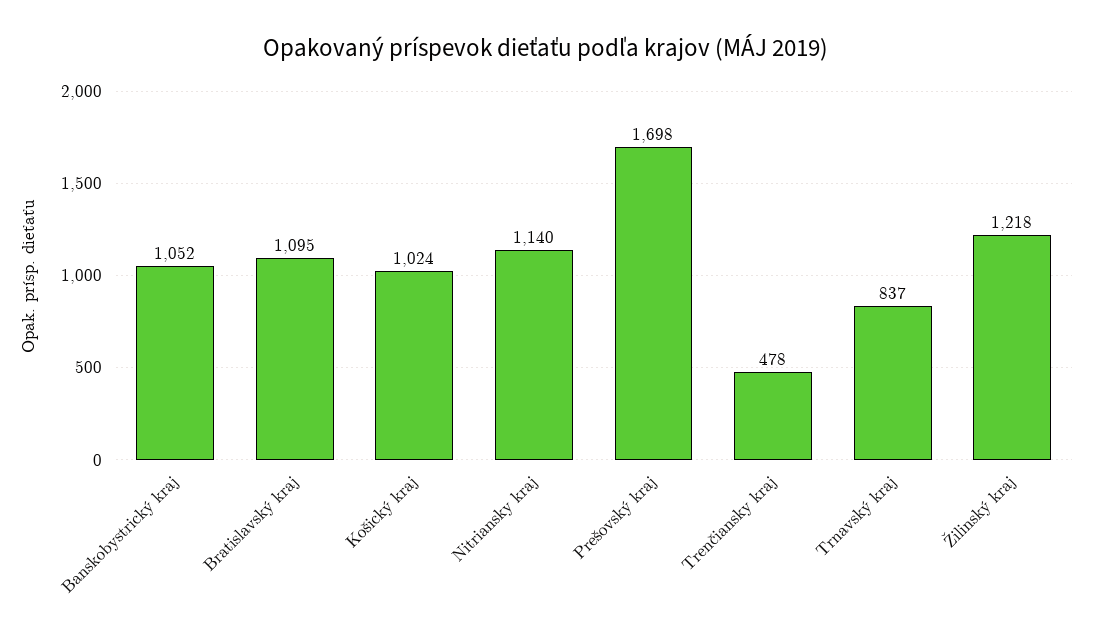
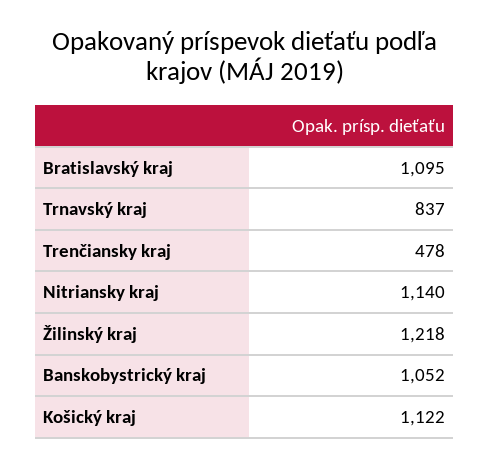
Košický kraj: 1024 -> 1122
Prešovský kraj: 1698 -> none

